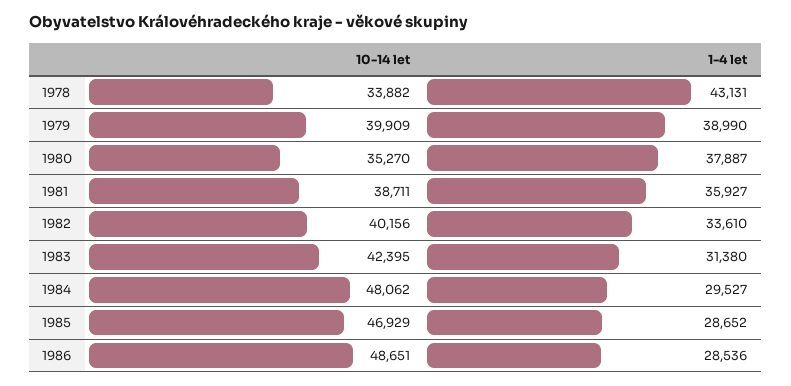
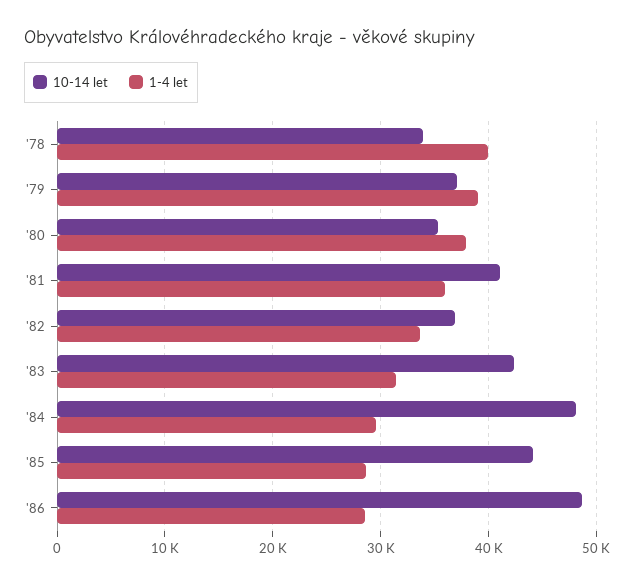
1-4 let, 1978: 43131 -> 40000
10-14 let, 1979: 39909 -> 37000
10-14 let, 1981: 38711 -> 41000
10-14 let, 1982: 40156 -> 37000
10-14 let, 1985: 46929 -> 44000

